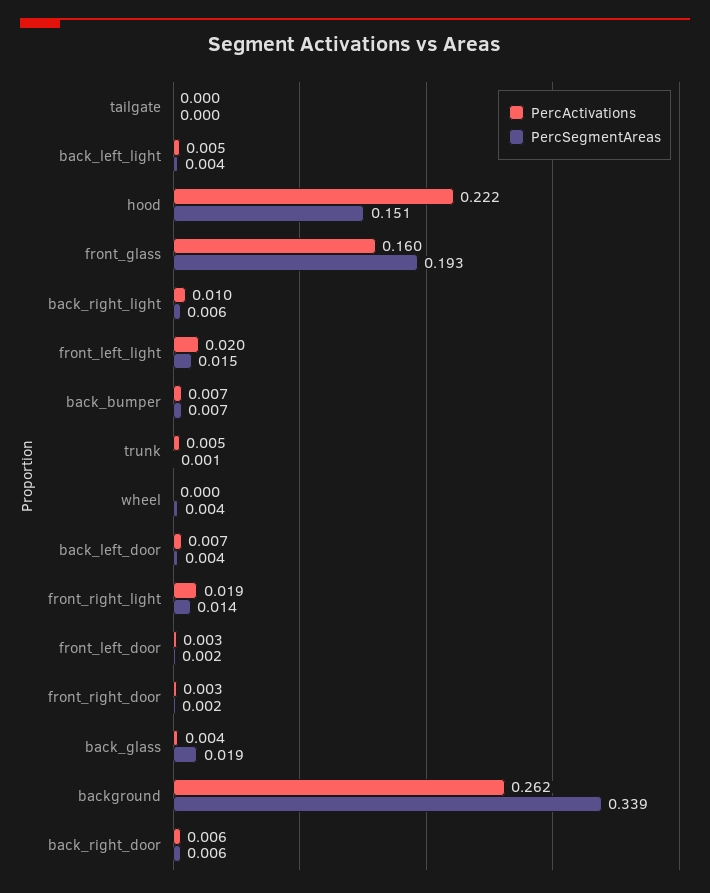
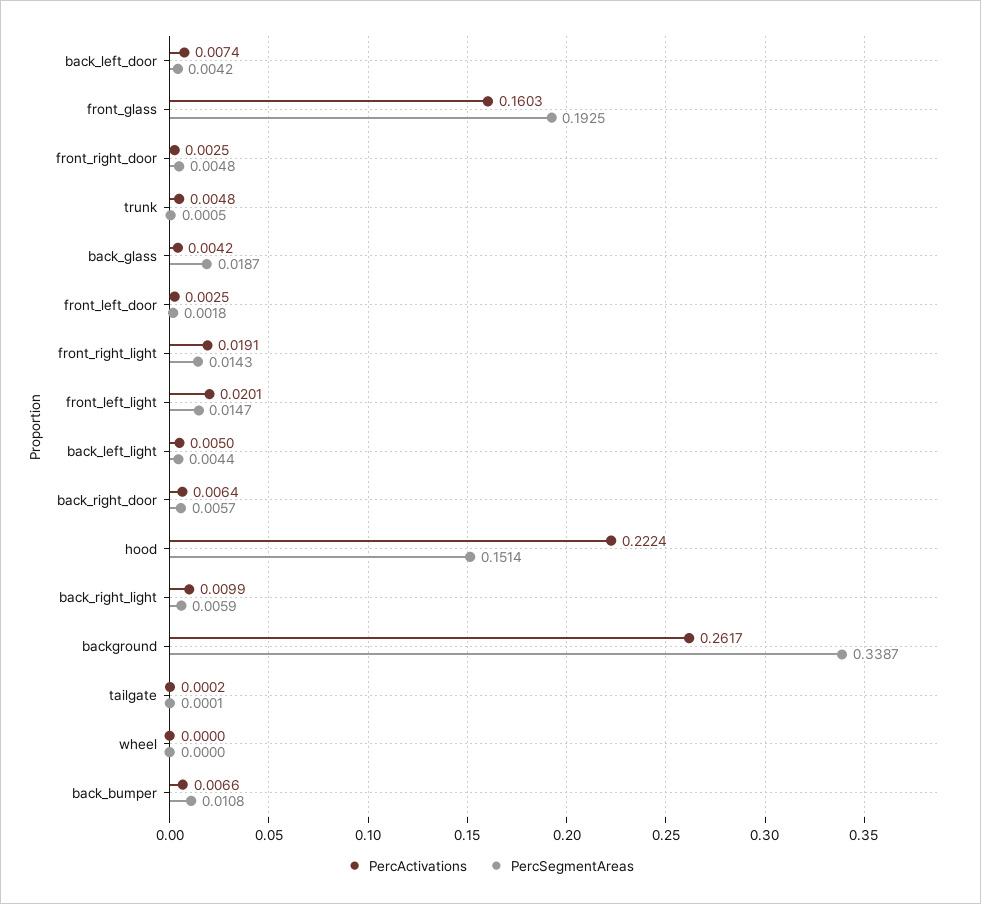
PercSegmentAreas, back_bumper: 0.007 -> 0.0108
PercSegmentAreas, wheel: 0.004 -> 0
PercSegmentAreas, front_right_door: 0.002 -> 0.0048

